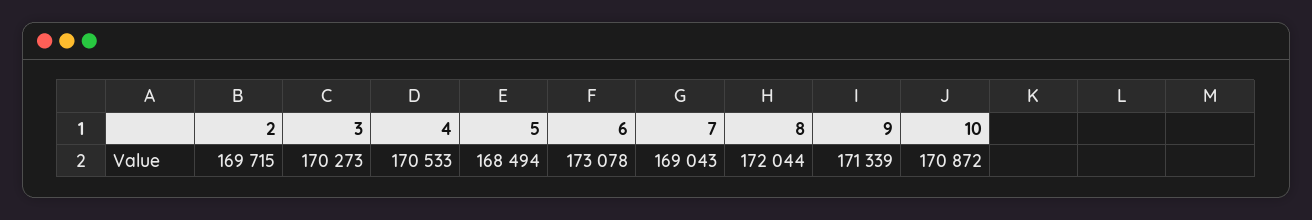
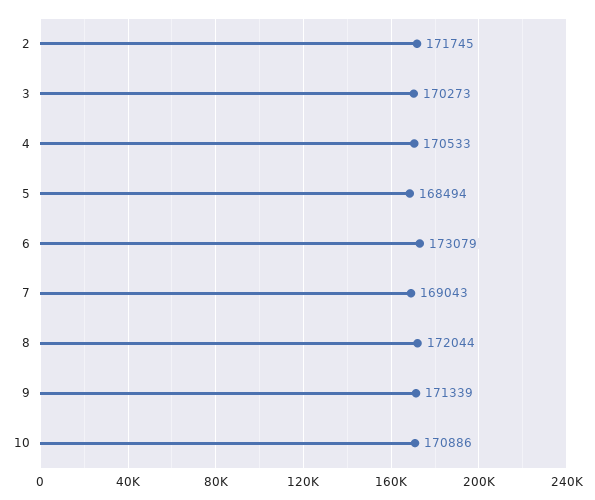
2: 169715 -> 171745
6: 173078 -> 173079
10: 170872 -> 170886

